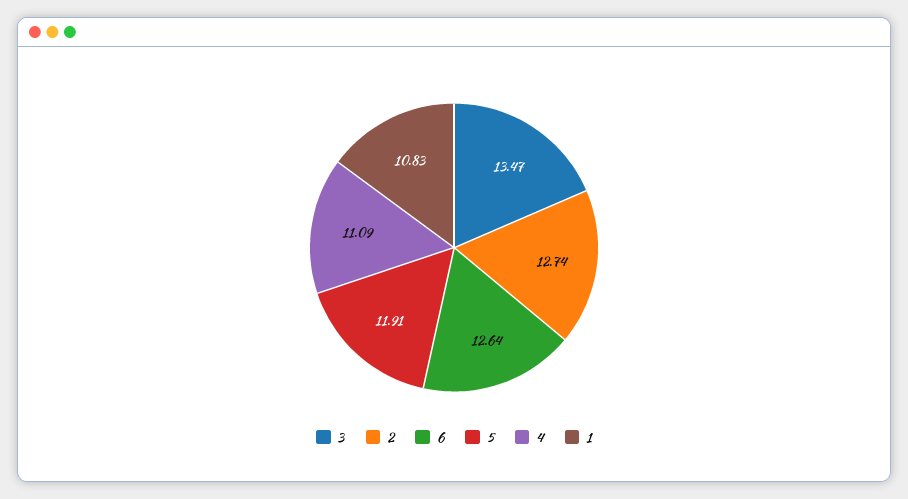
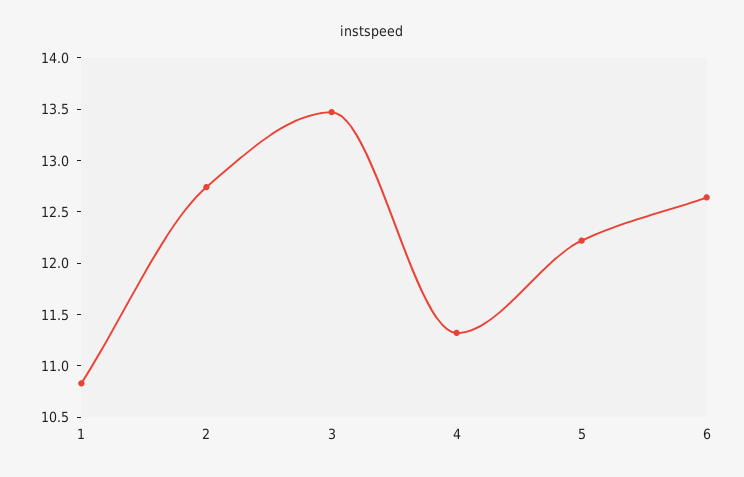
5: 11.91 -> 12.2
4: 11.09 -> 11.3

